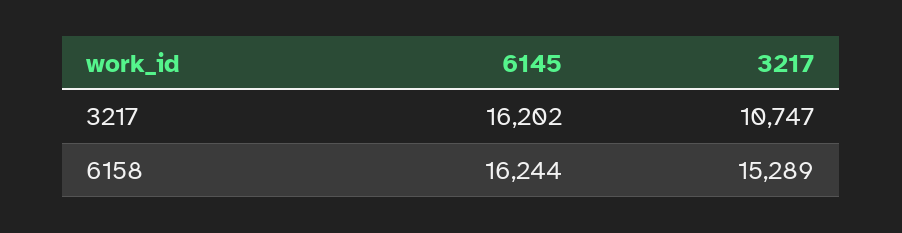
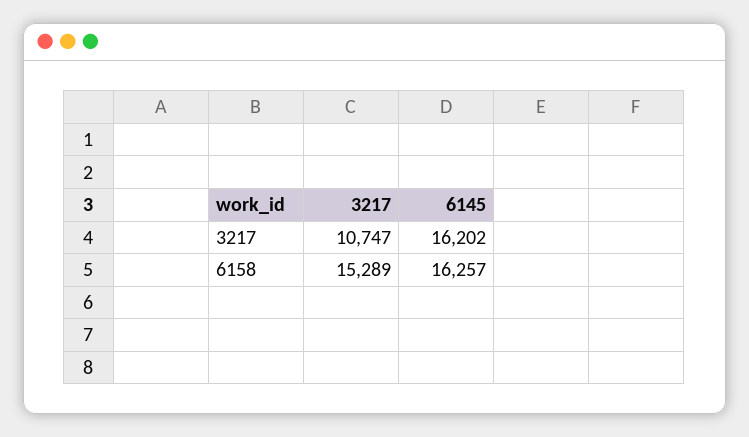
6145, 6158: 16244 -> 16257

